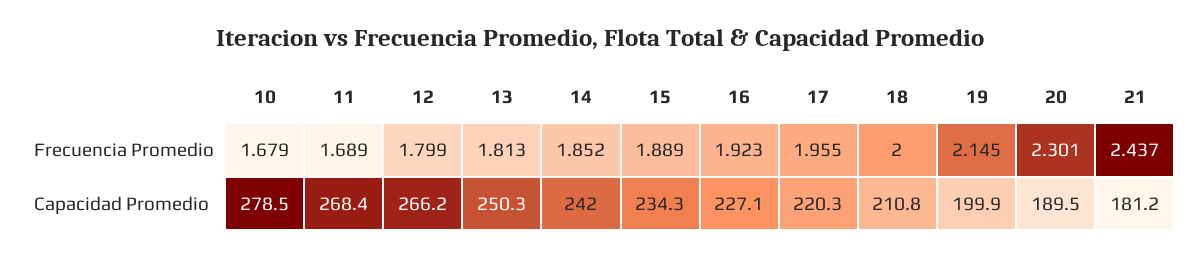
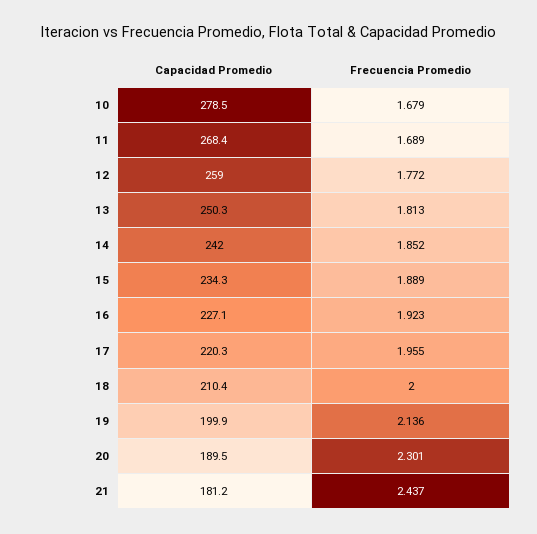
12, Frecuencia Promedio: 1.799 -> 1.772
19, Frecuencia Promedio: 2.145 -> 2.136
12, Capacidad Promedio: 266.2 -> 259
18, Capacidad Promedio: 210.8 -> 210.4

